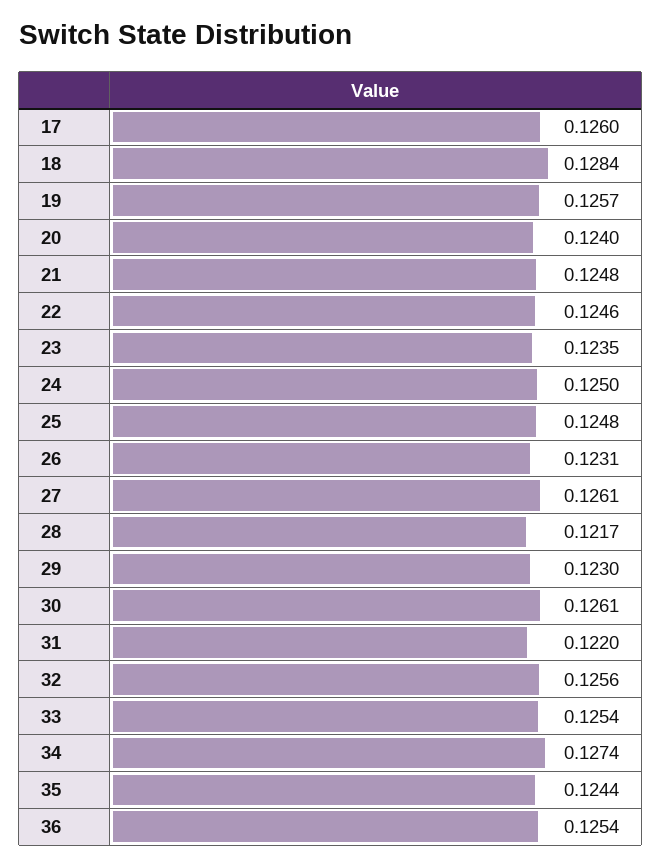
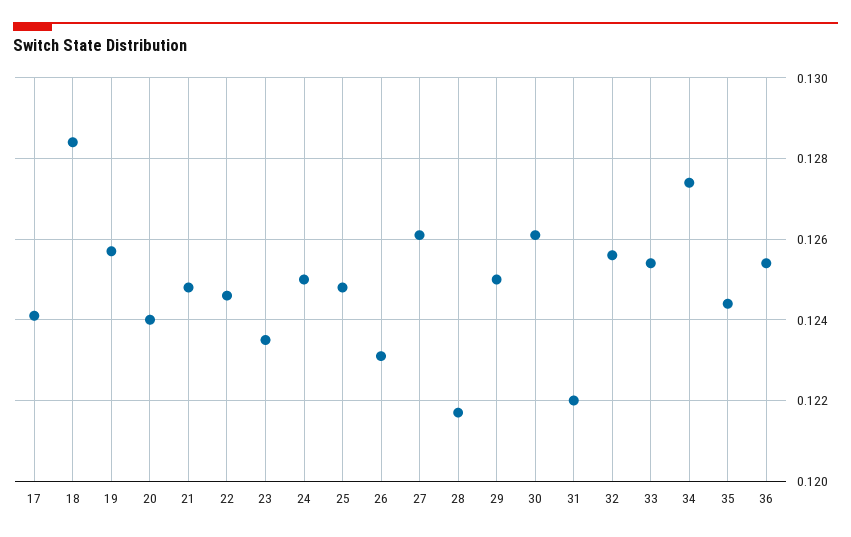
17: 0.126 -> 0.124
29: 0.123 -> 0.125

